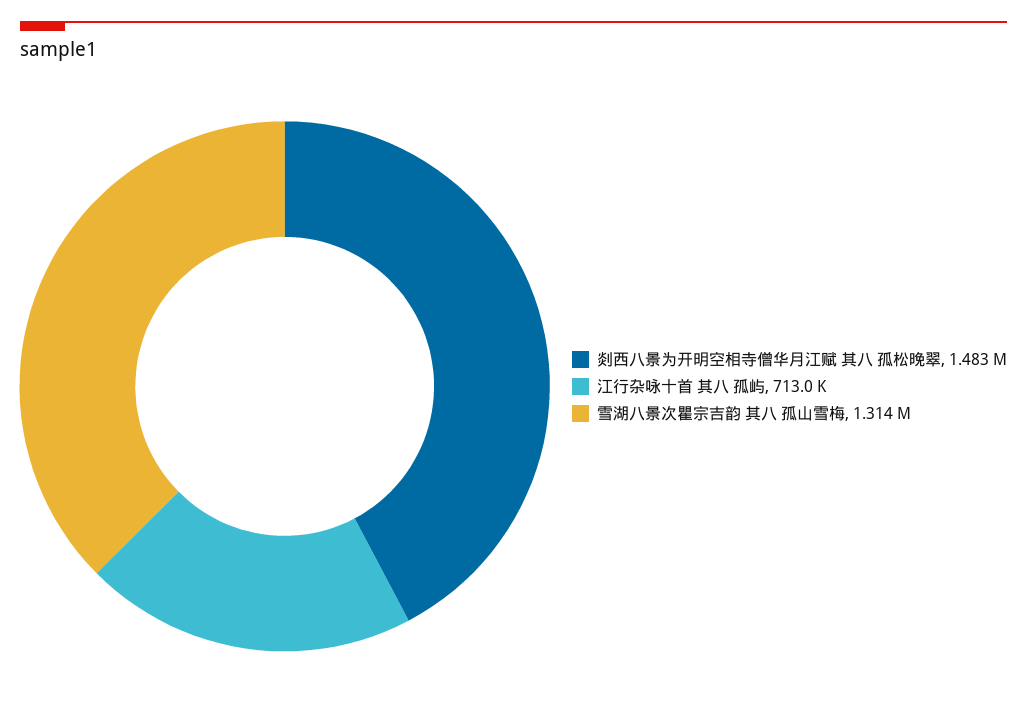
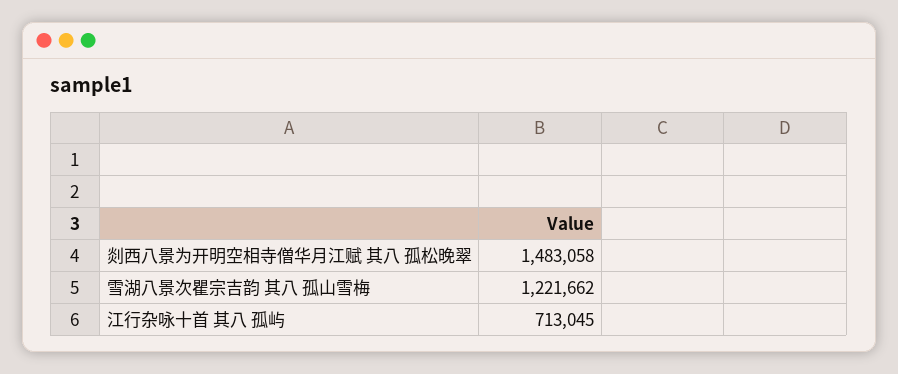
雪湖八景次瞿宗吉韵 其八 孤山雪梅: 1314000 -> 1221662

